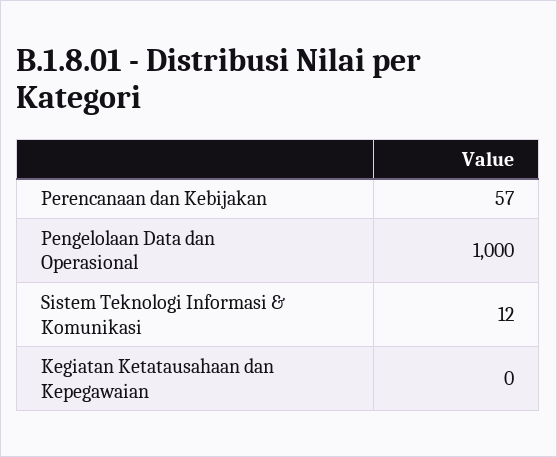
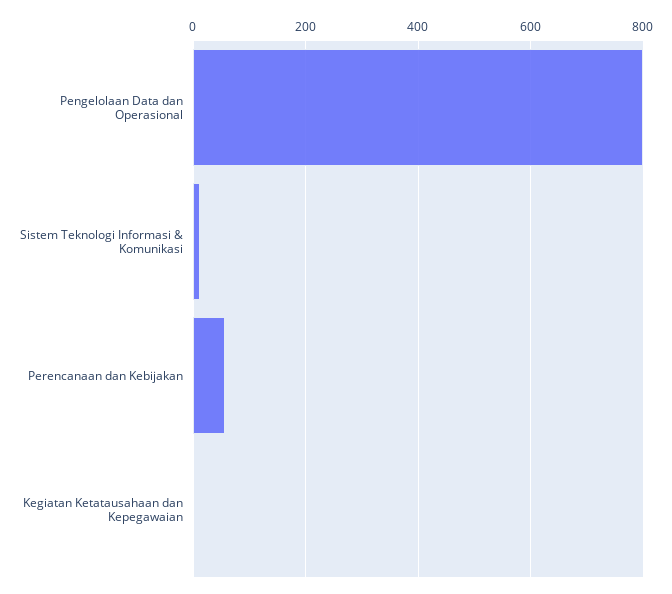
Pengelolaan Data dan Operasional: 1000 -> 800

